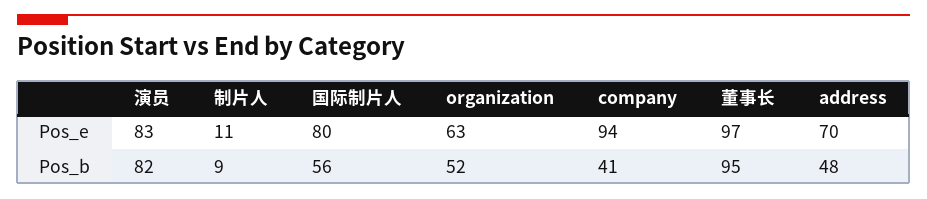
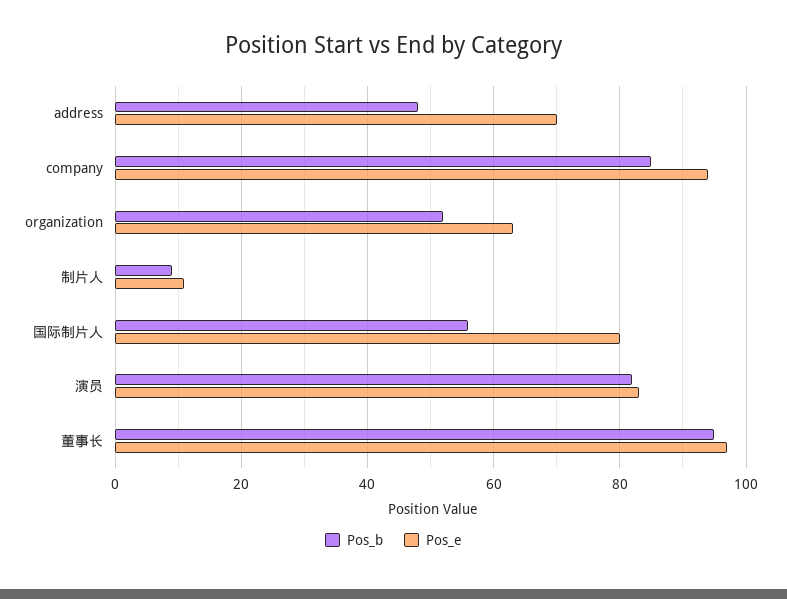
Pos_b, company: 41 -> 85

